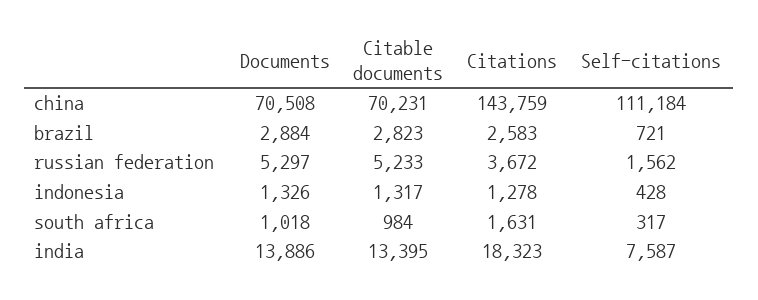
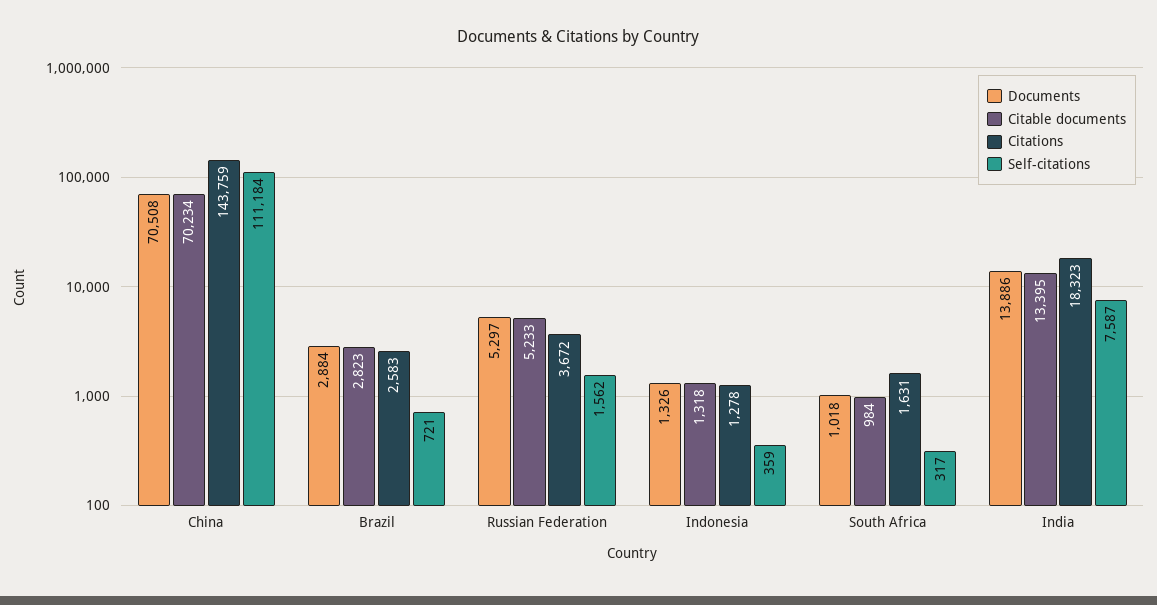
Citable documents, china: 70231 -> 70234
Citable documents, indonesia: 1317 -> 1318
Self-citations, indonesia: 428 -> 359

